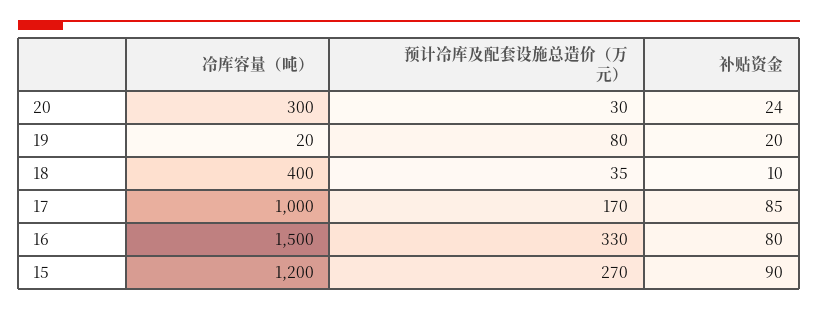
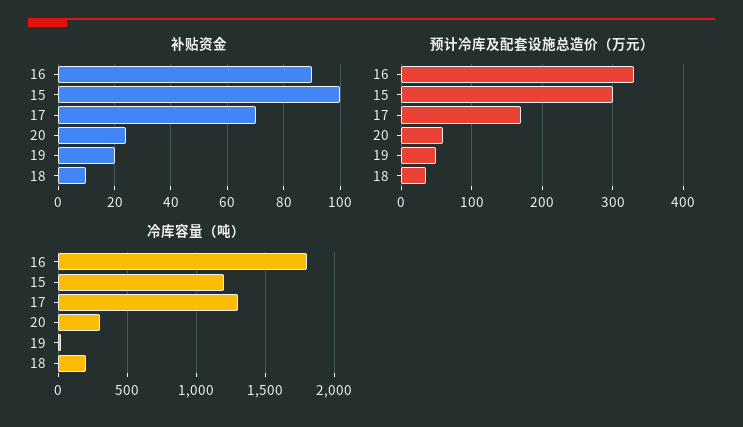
预计冷库及配套设施总造价（万元）, 20: 30 -> 60
预计冷库及配套设施总造价（万元）, 19: 80 -> 50
冷库容量（吨）, 18: 400 -> 200
冷库容量（吨）, 17: 1000 -> 1300
补贴资金, 17: 85 -> 70
冷库容量（吨）, 16: 1500 -> 1800
补贴资金, 16: 80 -> 90
预计冷库及配套设施总造价（万元）, 15: 270 -> 300
补贴资金, 15: 90 -> 100

